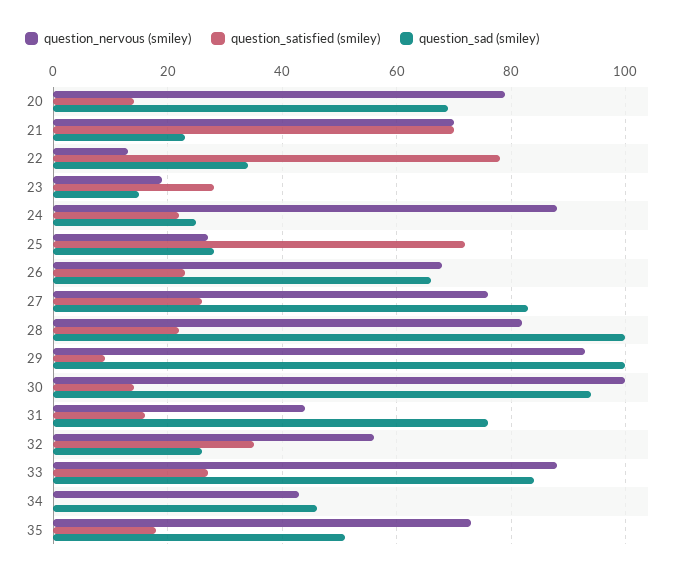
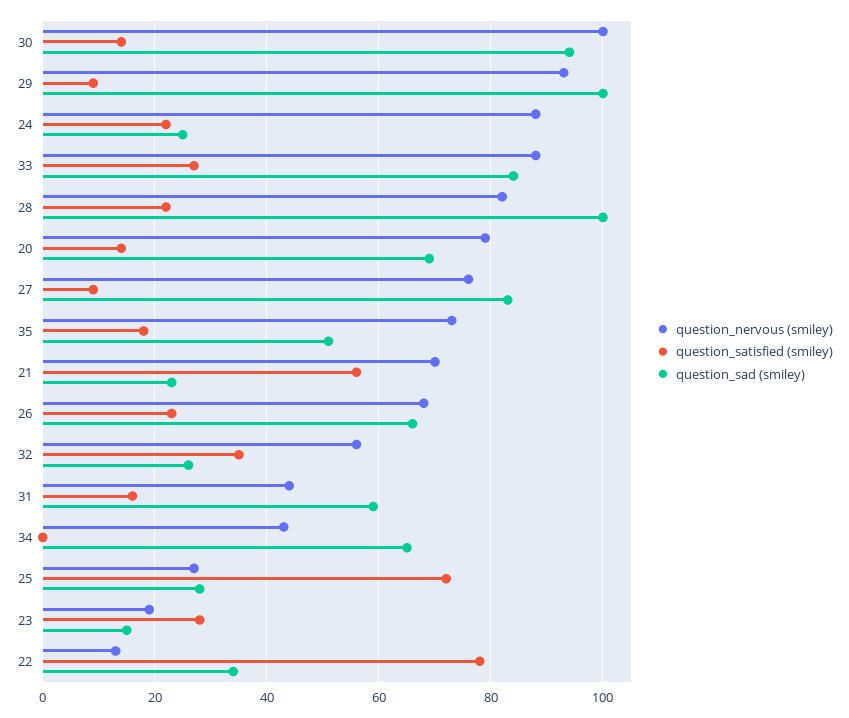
question_satisfied (smiley), 21: 70 -> 55
question_satisfied (smiley), 27: 25 -> 10
question_sad (smiley), 31: 75 -> 60
question_sad (smiley), 34: 45 -> 65

